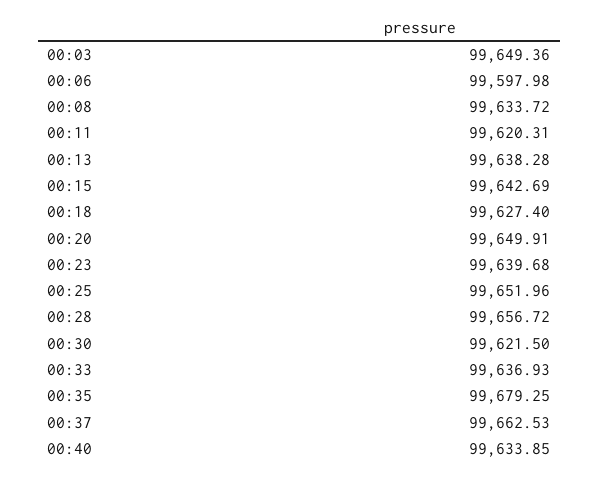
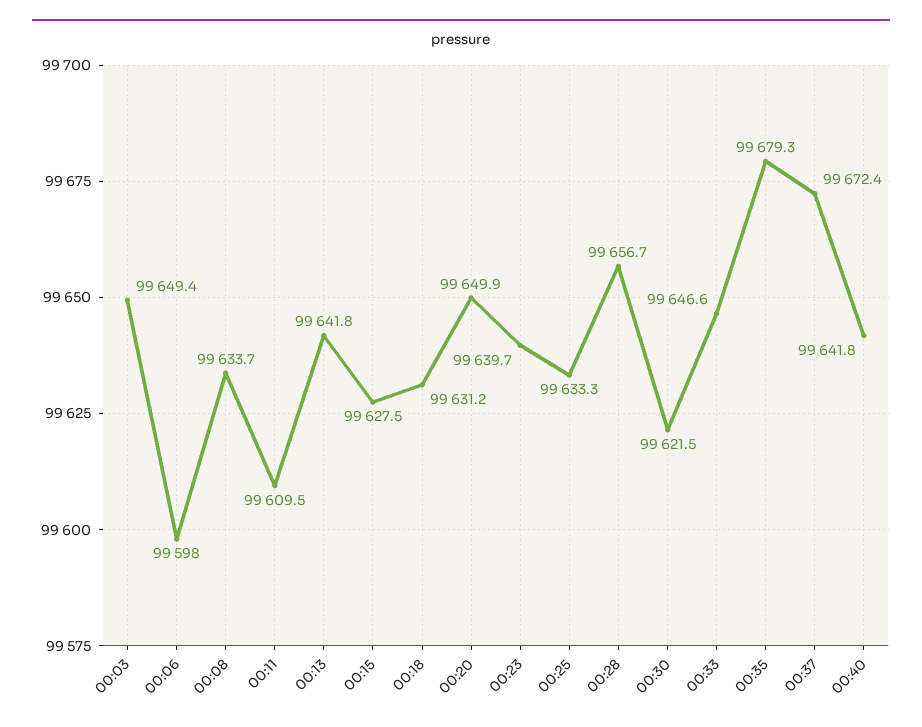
00:11: 99620.31 -> 99609.5
00:13: 99638.28 -> 99641.8
00:15: 99642.69 -> 99627.5
00:18: 99627.4 -> 99631.2
00:25: 99651.96 -> 99633.3
00:33: 99636.93 -> 99646.6
00:37: 99662.53 -> 99672.4
00:40: 99633.85 -> 99641.8

